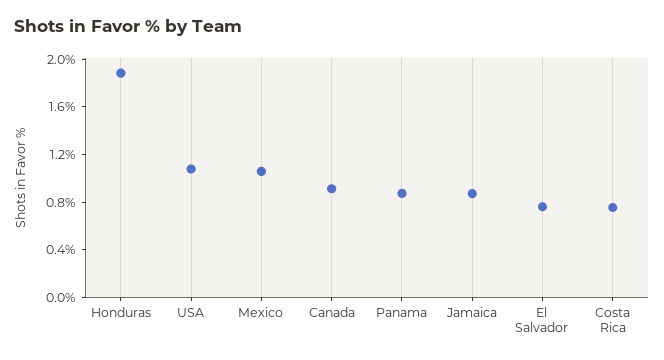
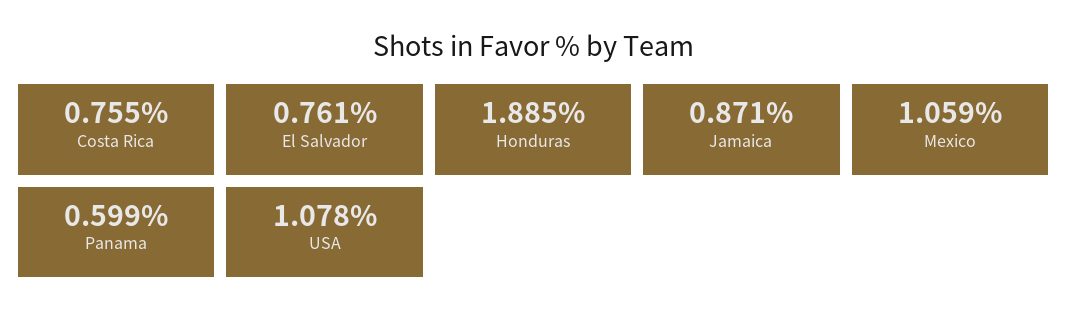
Canada: 0.9 -> none
Panama: 0.9 -> 0.599

